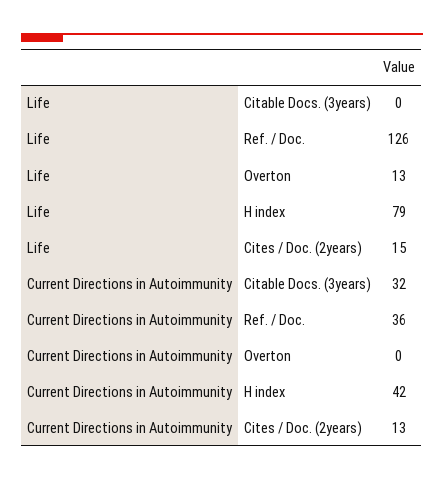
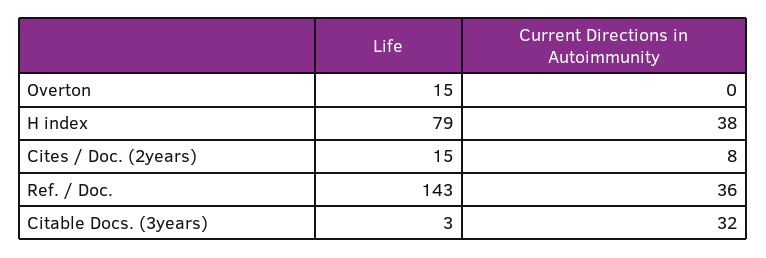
Life, Citable Docs. (3years): 0 -> 3
Life, Ref. / Doc.: 126 -> 143
Life, Overton: 13 -> 15
Current Directions in Autoimmunity, H index: 42 -> 38
Current Directions in Autoimmunity, Cites / Doc. (2years): 13 -> 8

